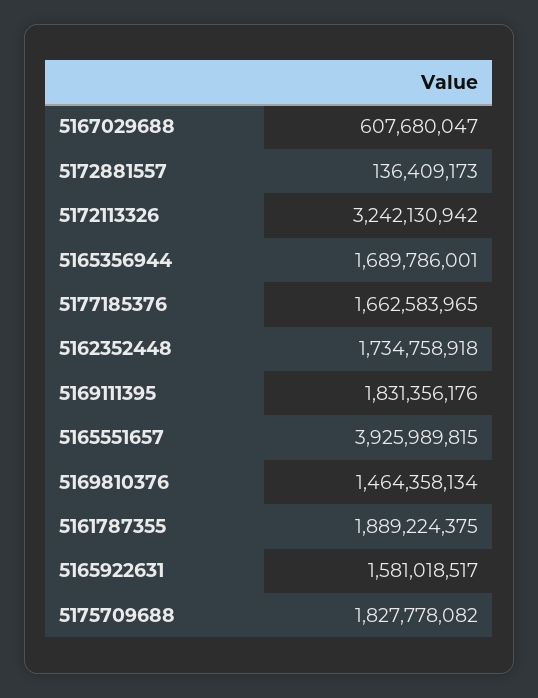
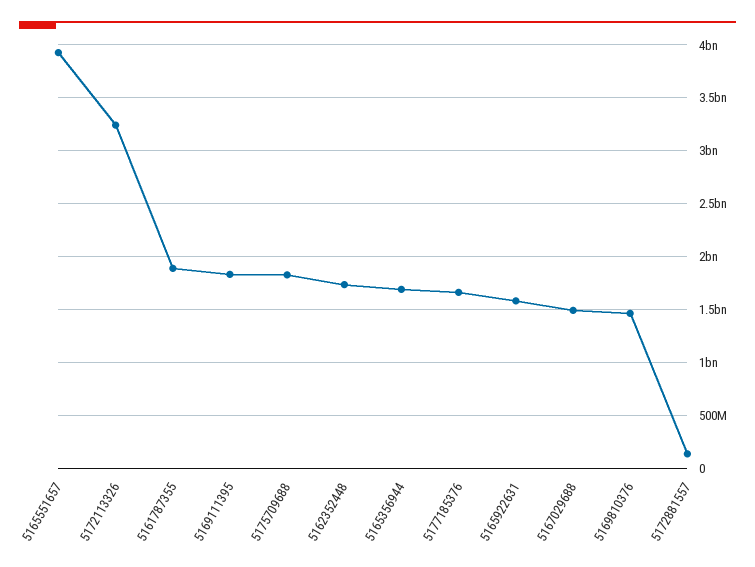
5167029688: 607680047 -> 1500000000

